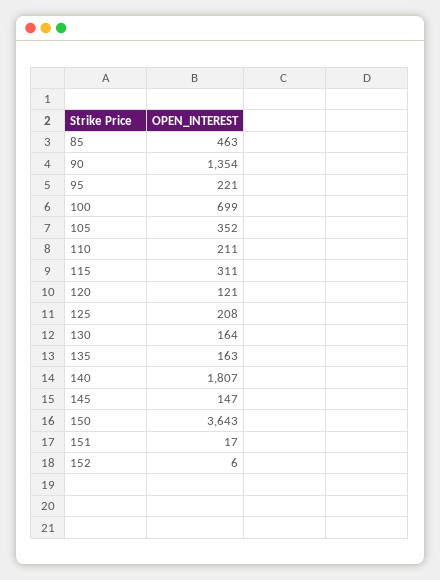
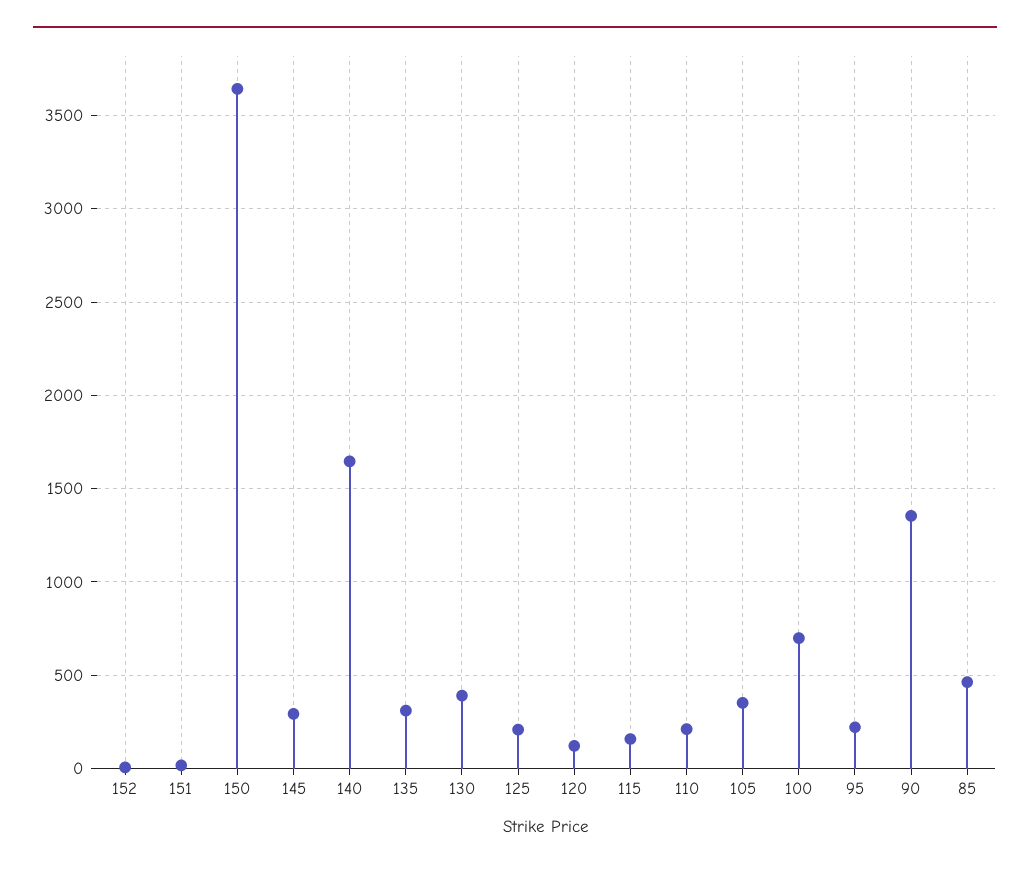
115: 311 -> 150
130: 164 -> 400
135: 163 -> 300
140: 1807 -> 1650
145: 147 -> 300

